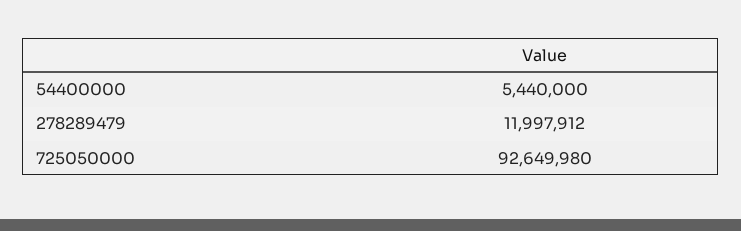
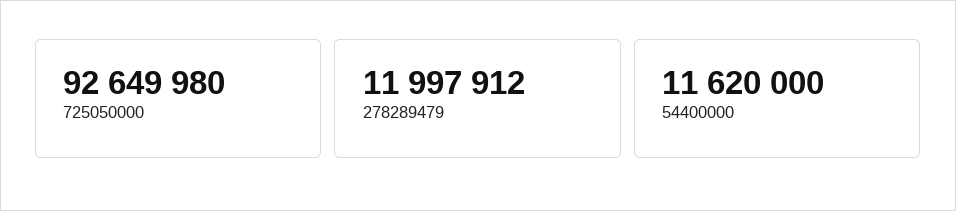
54400000: 5440000 -> 11620000

